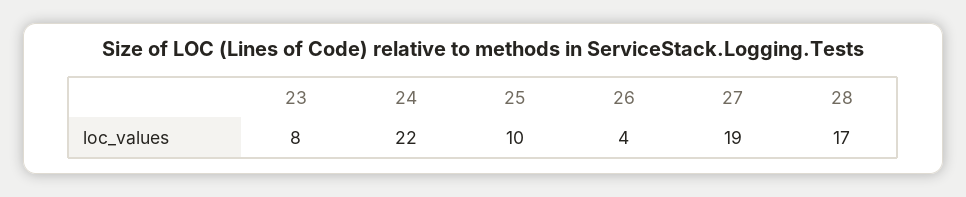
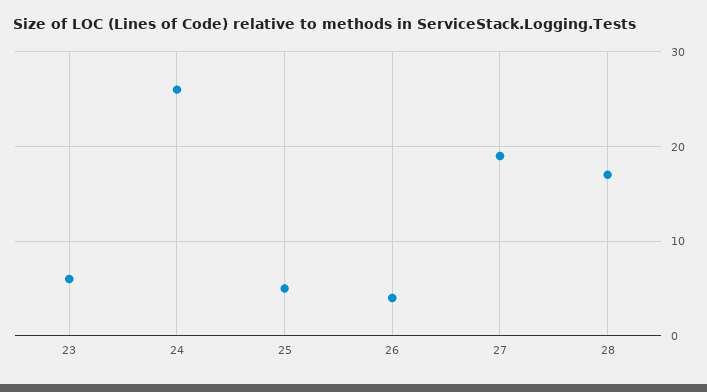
23: 8 -> 6
24: 22 -> 26
25: 10 -> 5

